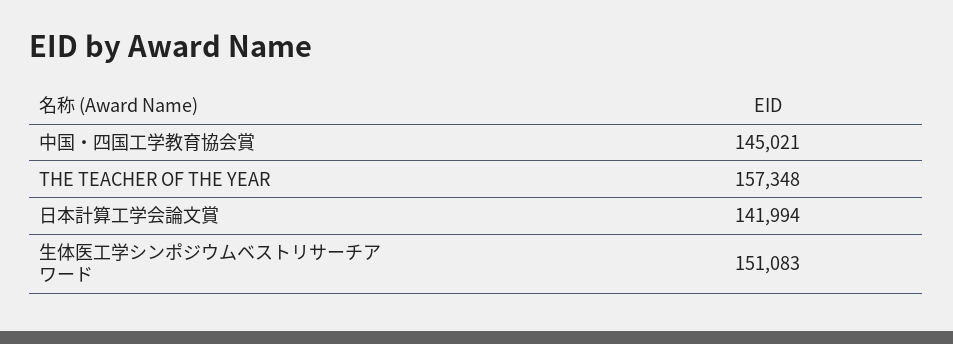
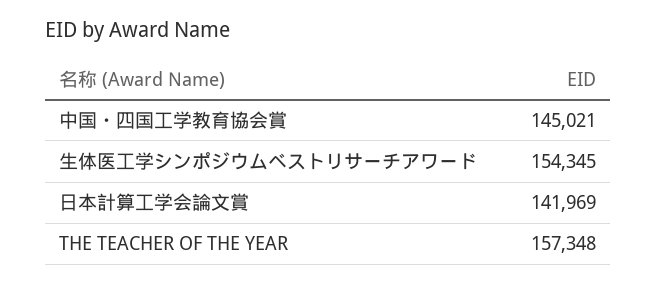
日本計算工学会論文賞: 141994 -> 141969
生体医工学シンポジウムベストリサーチアワード: 151083 -> 154345

